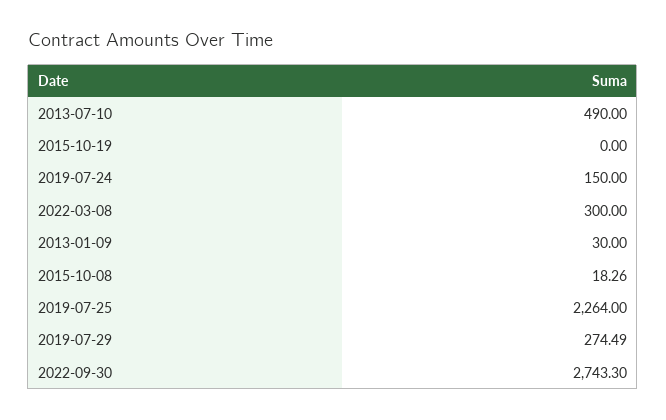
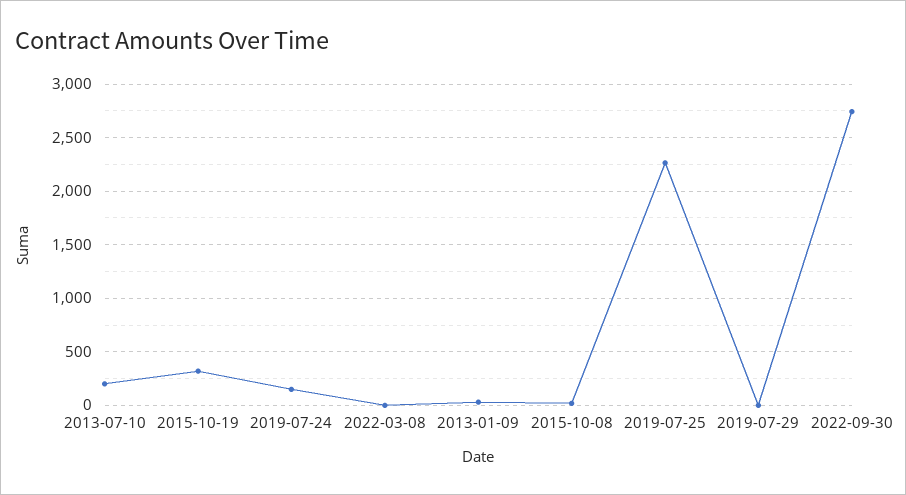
2013-07-10: 490 -> 200
2015-10-19: 0 -> 300
2022-03-08: 300 -> 0
2019-07-29: 274.49 -> 0

